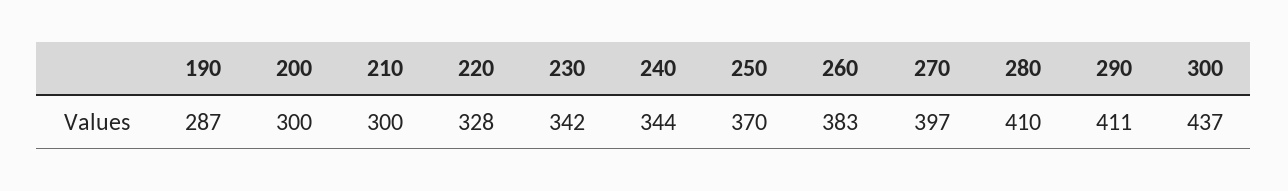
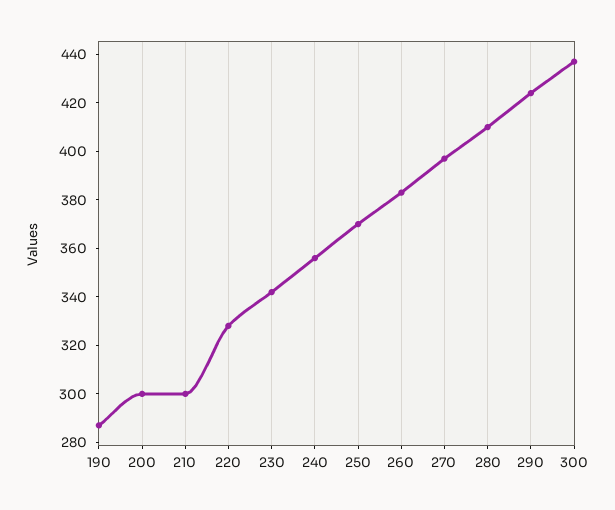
240: 344 -> 355
290: 411 -> 425

